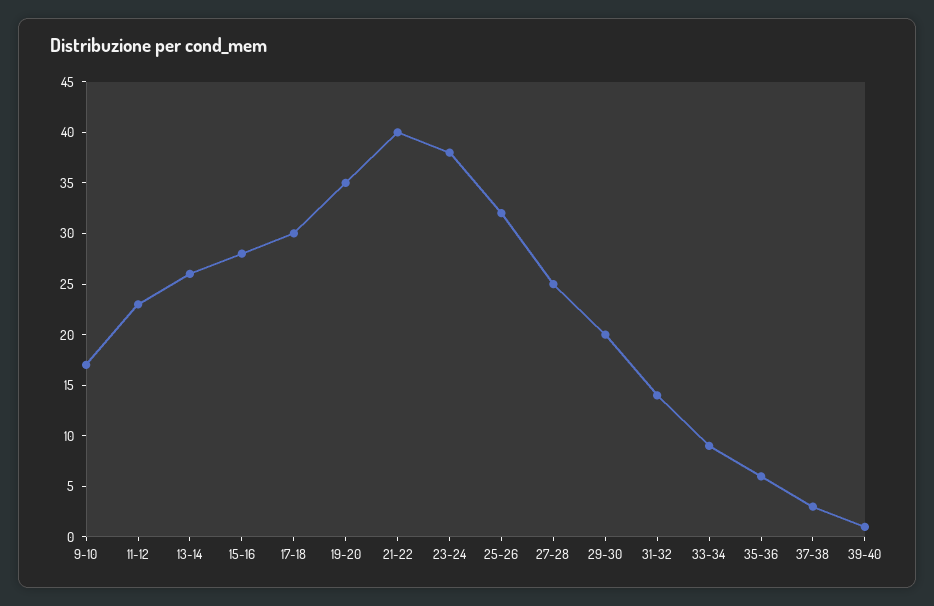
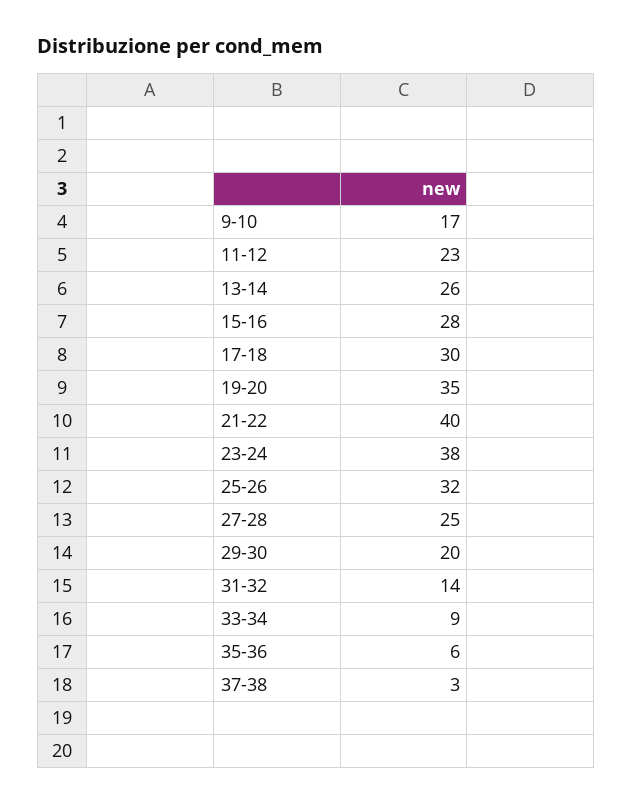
39-40: 1 -> none

